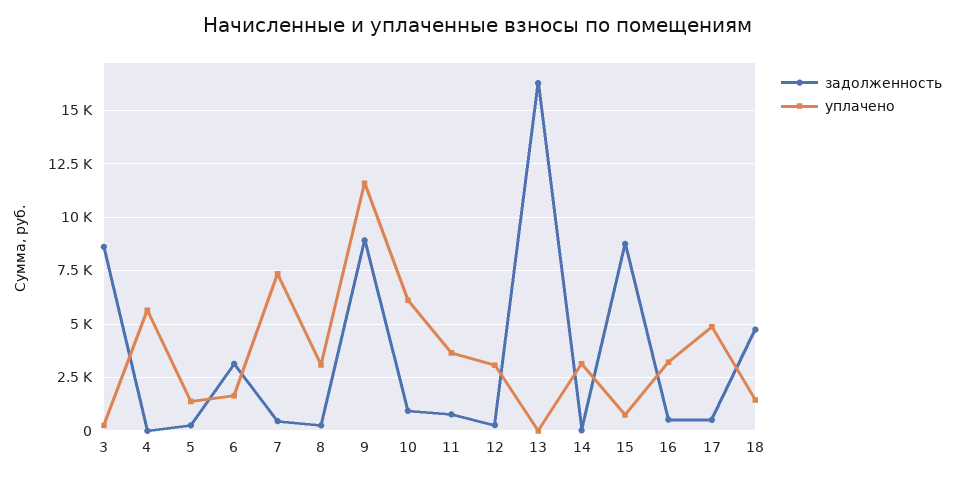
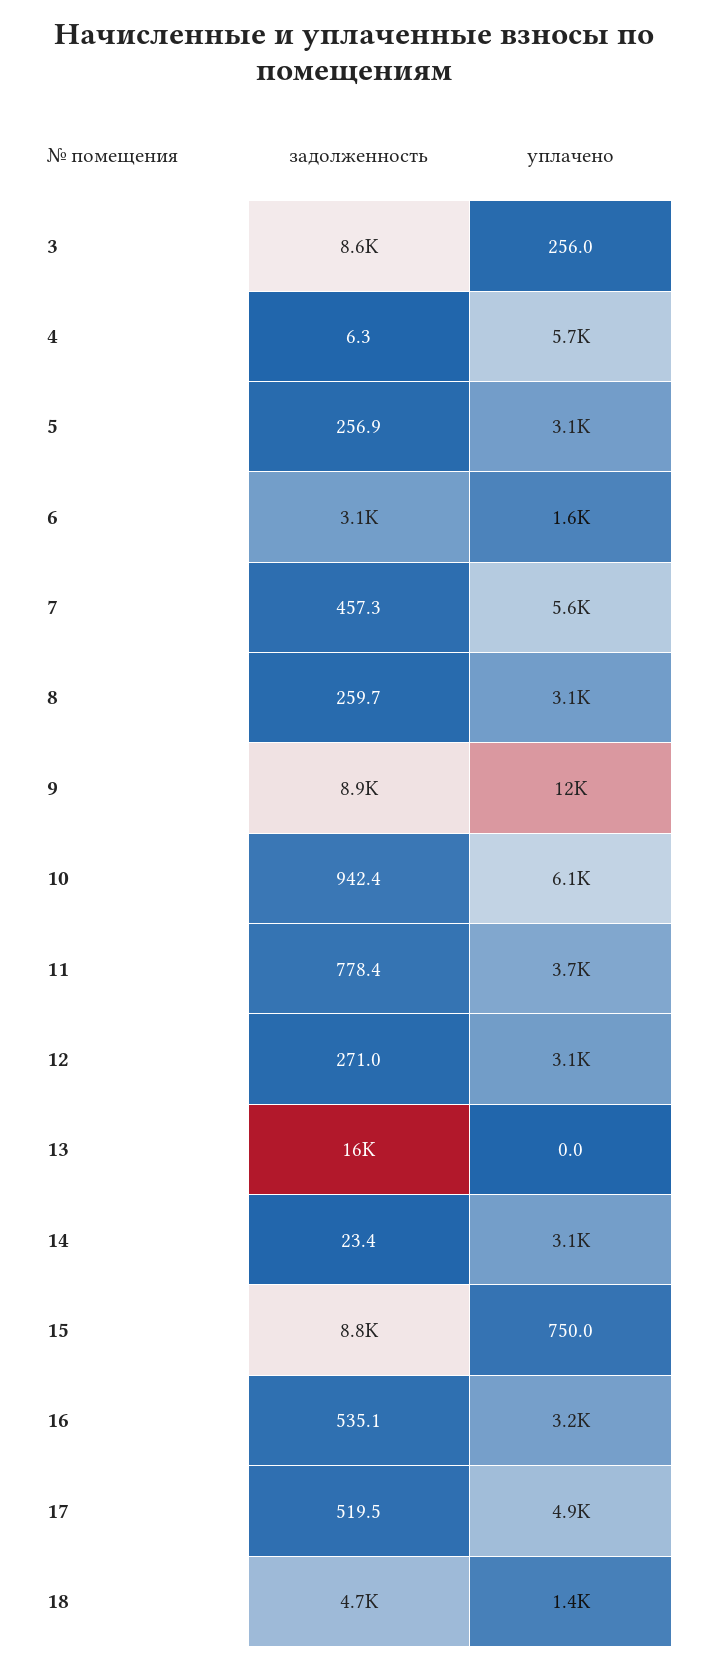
уплачено, 5: 1500 -> 3100
уплачено, 7: 7500 -> 5600

